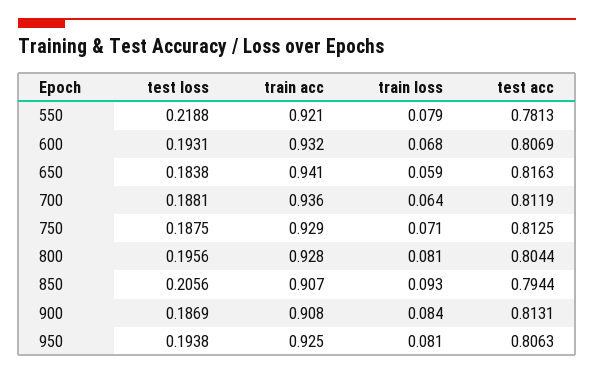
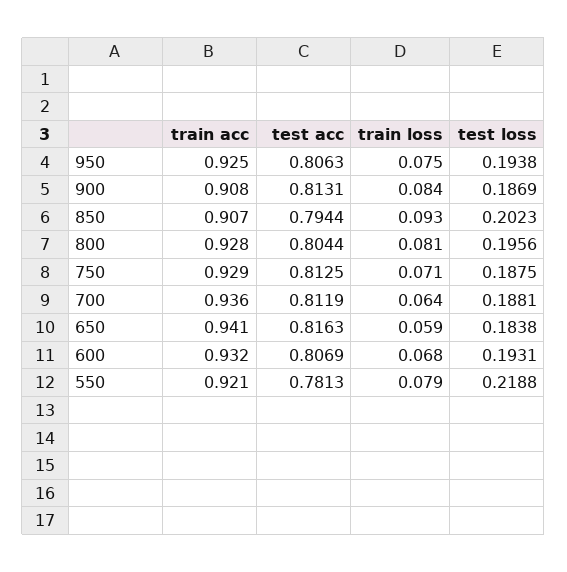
test loss, 850: 0.2056 -> 0.2023
train loss, 950: 0.081 -> 0.075

